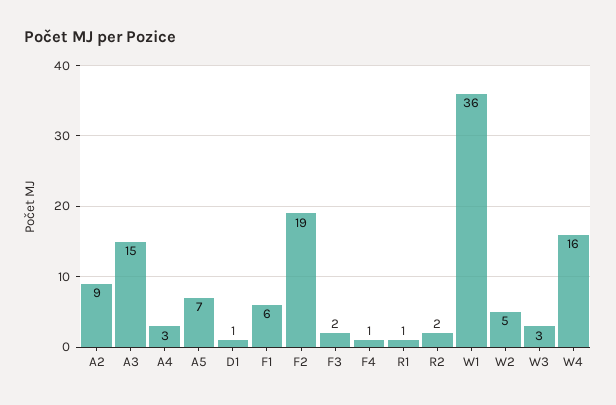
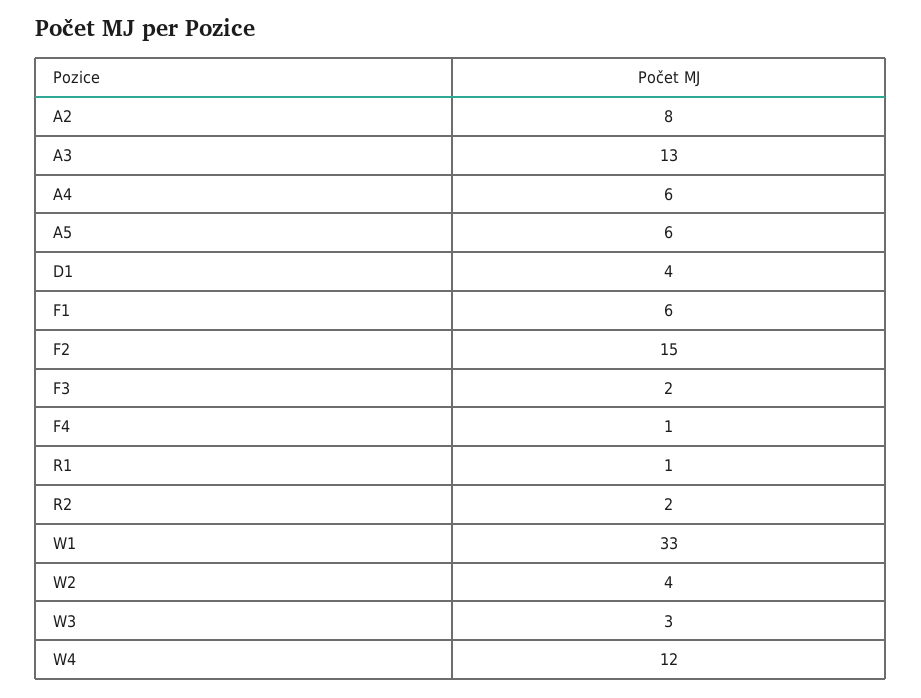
A2: 9 -> 8
A3: 15 -> 13
A4: 3 -> 6
A5: 7 -> 6
D1: 1 -> 4
F2: 19 -> 15
W1: 36 -> 33
W2: 5 -> 4
W4: 16 -> 12

